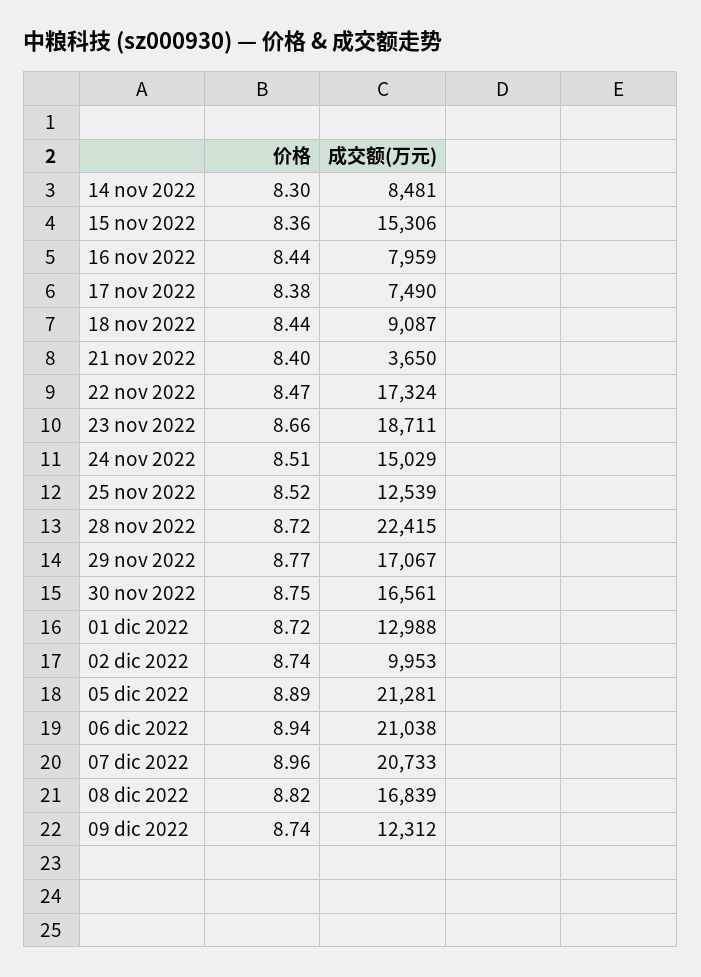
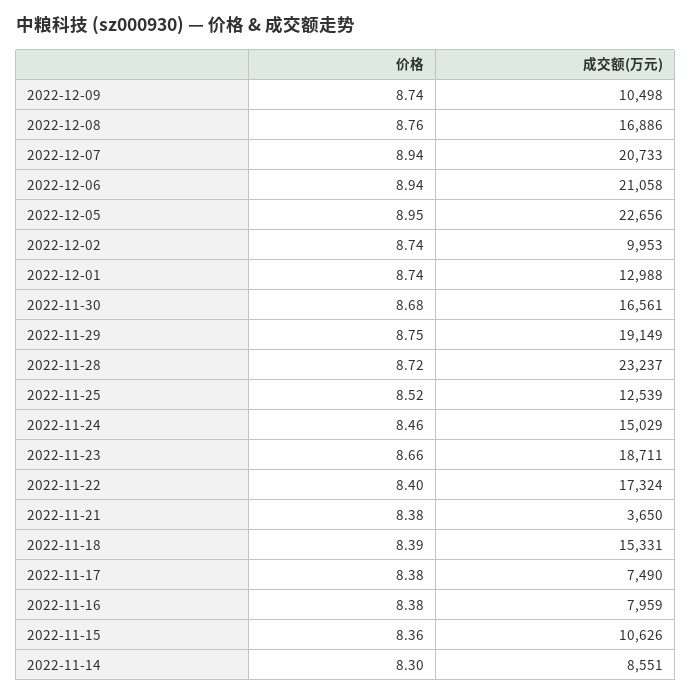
成交额(万元), 14 nov 2022: 8481 -> 8551
成交额(万元), 15 nov 2022: 15306 -> 10626
价格, 16 nov 2022: 8.44 -> 8.38
价格, 18 nov 2022: 8.44 -> 8.39
成交额(万元), 18 nov 2022: 9087 -> 15331
价格, 21 nov 2022: 8.4 -> 8.38
价格, 22 nov 2022: 8.47 -> 8.4
价格, 24 nov 2022: 8.51 -> 8.46
成交额(万元), 28 nov 2022: 22415 -> 23237
价格, 29 nov 2022: 8.77 -> 8.75
成交额(万元), 29 nov 2022: 17067 -> 19149
价格, 30 nov 2022: 8.75 -> 8.68
价格, 01 dic 2022: 8.72 -> 8.74
价格, 05 dic 2022: 8.89 -> 8.95
成交额(万元), 05 dic 2022: 21281 -> 22656
成交额(万元), 06 dic 2022: 21038 -> 21058
价格, 07 dic 2022: 8.96 -> 8.94
价格, 08 dic 2022: 8.82 -> 8.76
成交额(万元), 08 dic 2022: 16839 -> 16886
成交额(万元), 09 dic 2022: 12312 -> 10498

